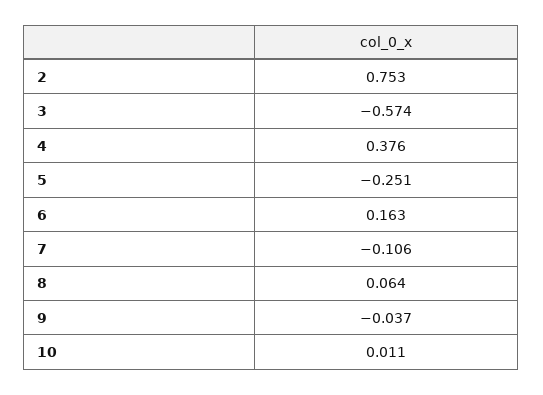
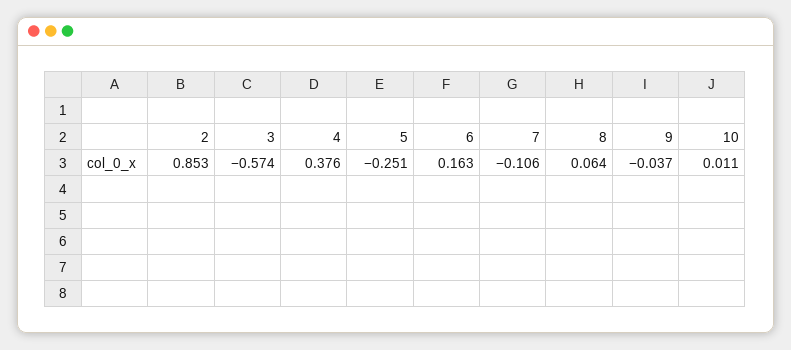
2: 0.753 -> 0.853

